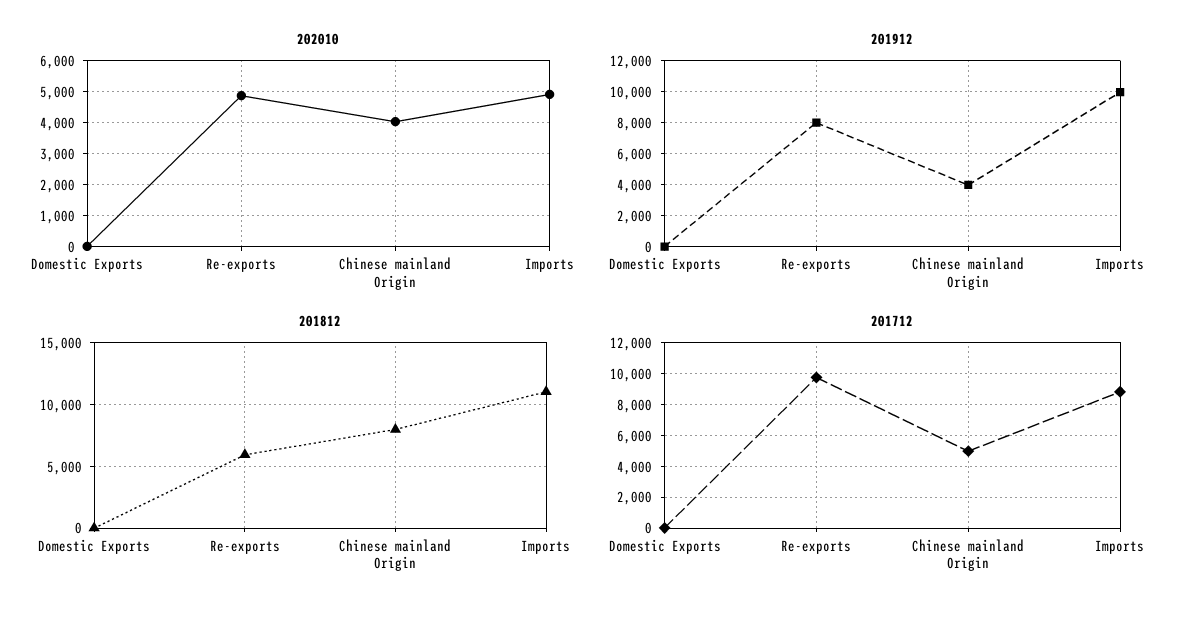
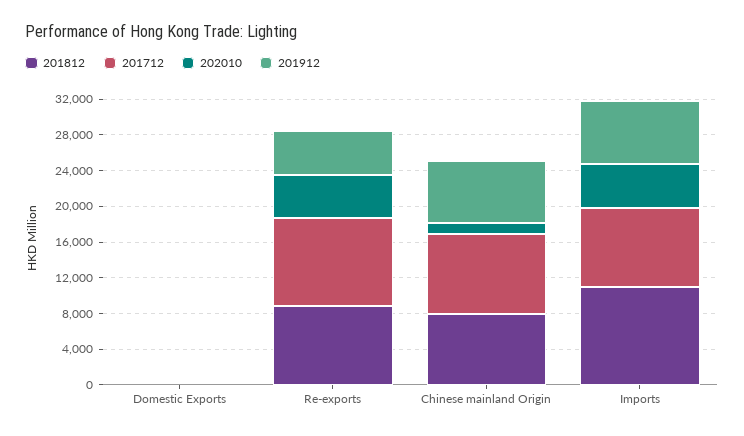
202010, Chinese mainland Origin: 4000 -> 1000
201912, Re-exports: 8000 -> 5000
201912, Chinese mainland Origin: 4000 -> 7000
201912, Imports: 10000 -> 7000
201812, Re-exports: 6000 -> 9000
201712, Chinese mainland Origin: 5000 -> 9000

